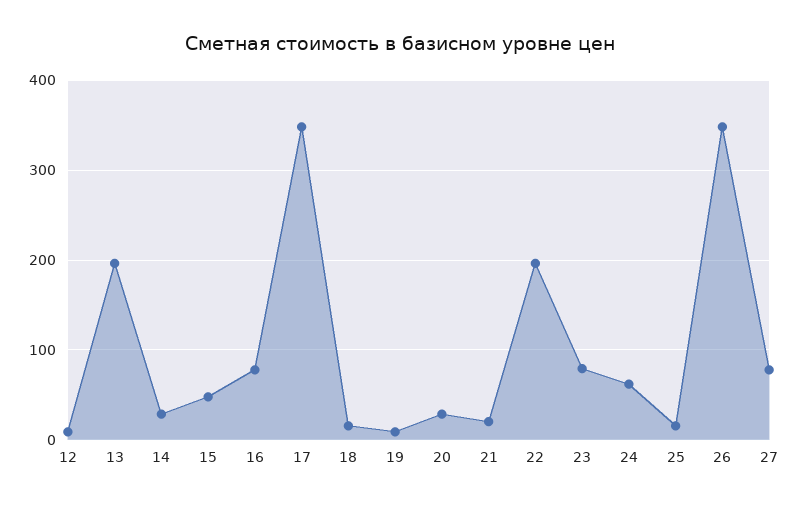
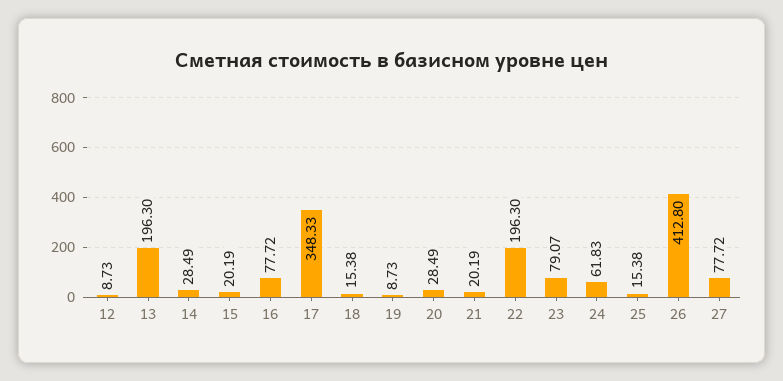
15: 50 -> 20.19
26: 350 -> 412.8

